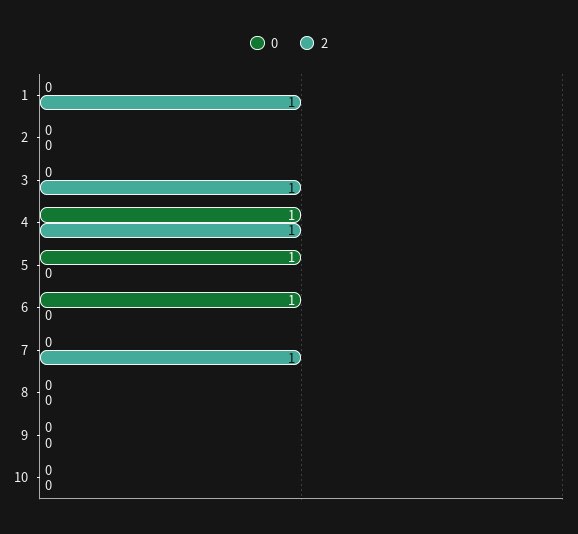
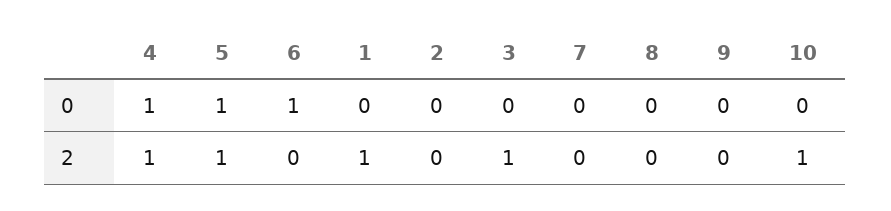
2, 5: 0 -> 1
2, 7: 1 -> 0
2, 10: 0 -> 1

